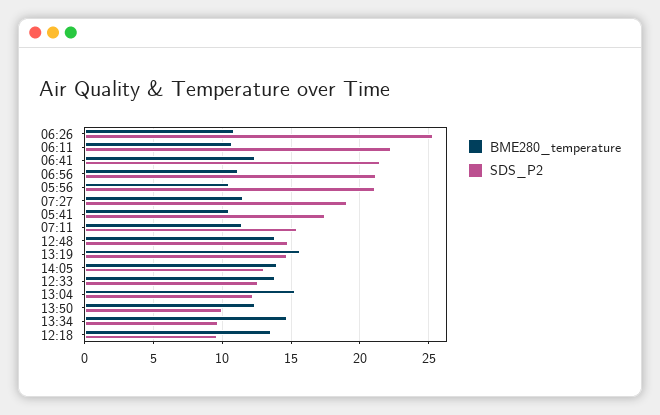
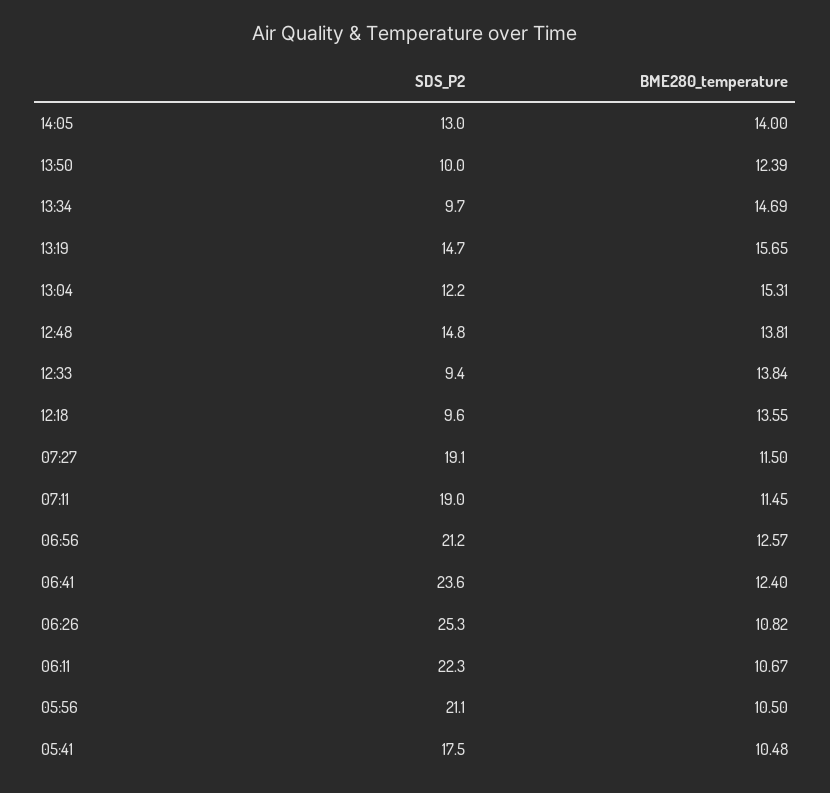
SDS_P2, 06:41: 21.5 -> 23.6
BME280_temperature, 06:56: 11 -> 12.57
SDS_P2, 07:11: 15.5 -> 19
SDS_P2, 12:33: 12.5 -> 9.4

